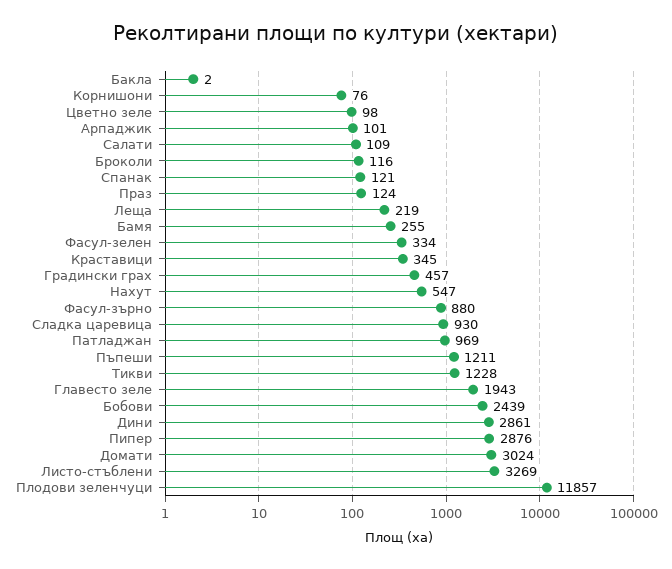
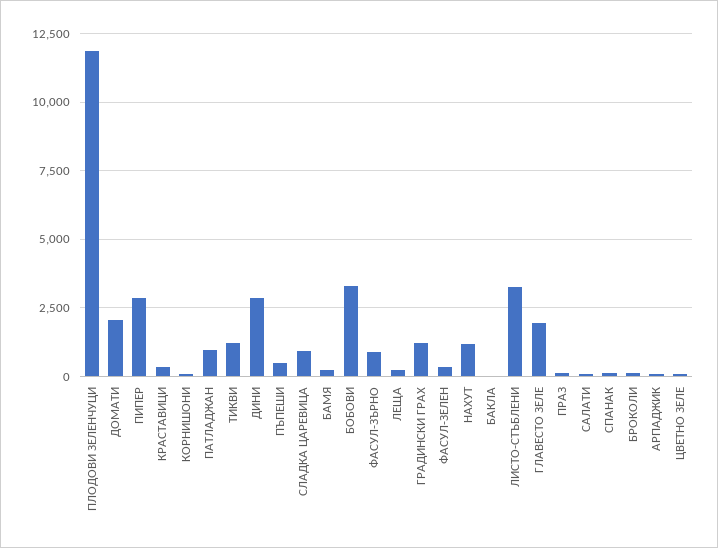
Градински грах: 457 -> 1250
Нахут: 547 -> 1250
Пъпеши: 1211 -> 500
Бобови: 2439 -> 3250
Домати: 3024 -> 2000

